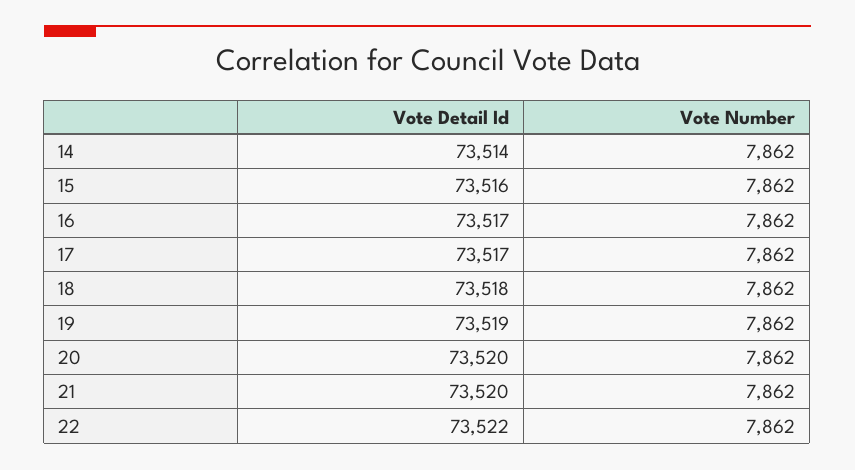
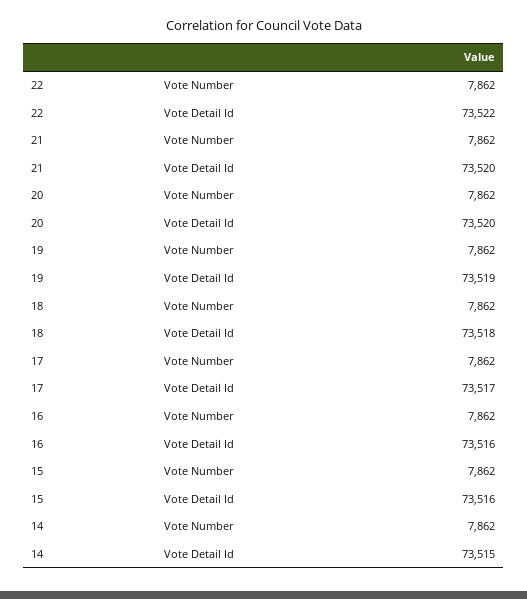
Vote Detail Id, 14: 73514 -> 73515
Vote Detail Id, 16: 73517 -> 73516

